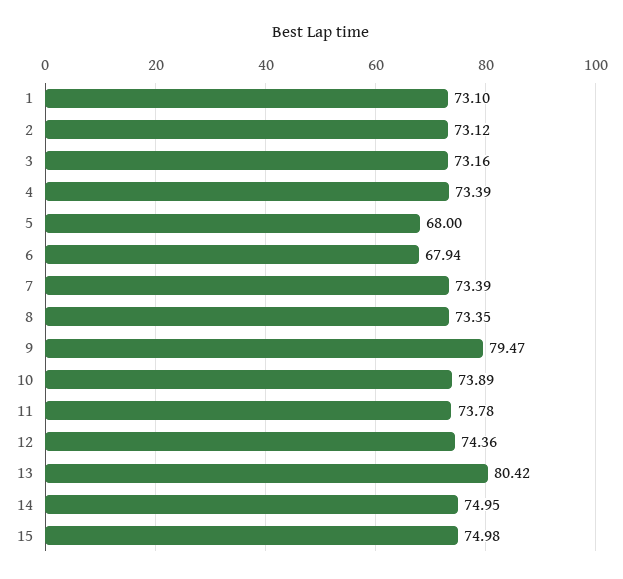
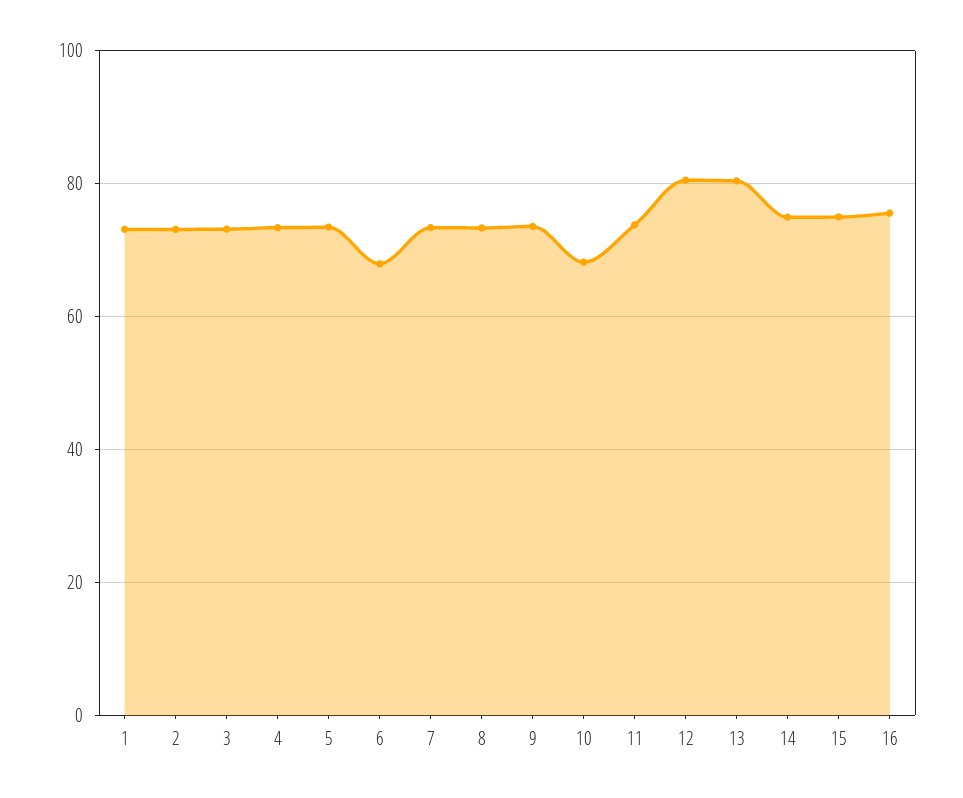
5: 68 -> 74
9: 79.47 -> 74
10: 73.89 -> 68
12: 74.36 -> 80
16: none -> 76

